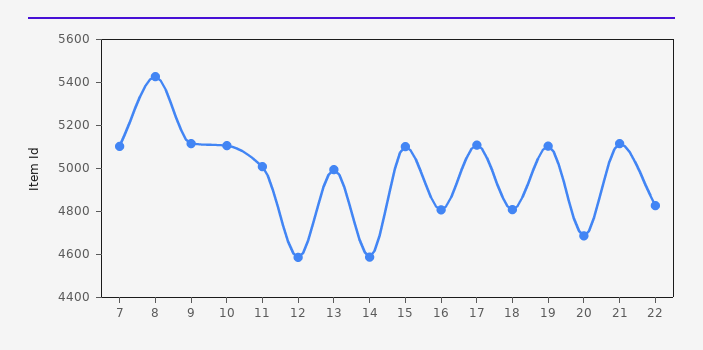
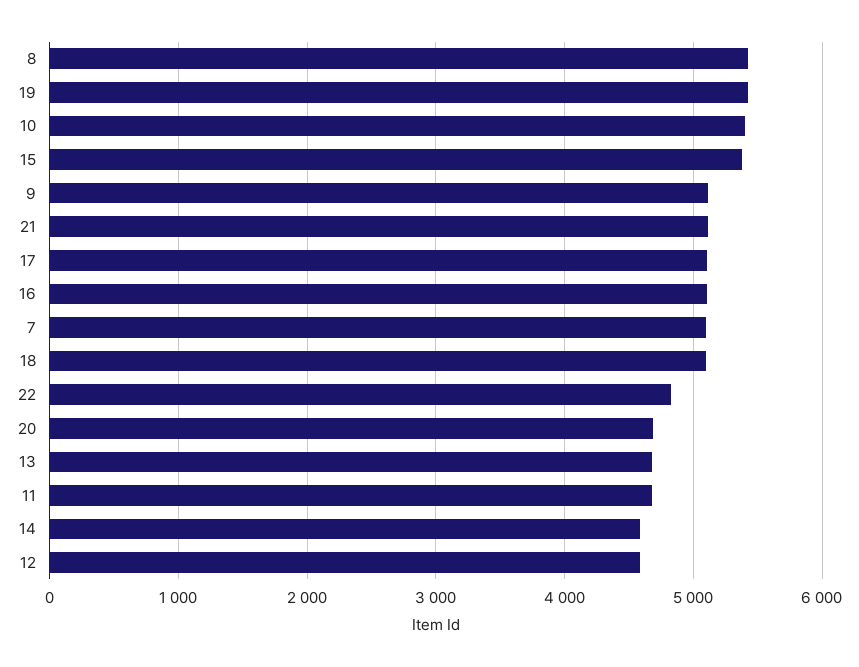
10: 5100 -> 5400
11: 5000 -> 4700
13: 5000 -> 4700
15: 5100 -> 5400
16: 4800 -> 5100
18: 4800 -> 5100
19: 5100 -> 5400

